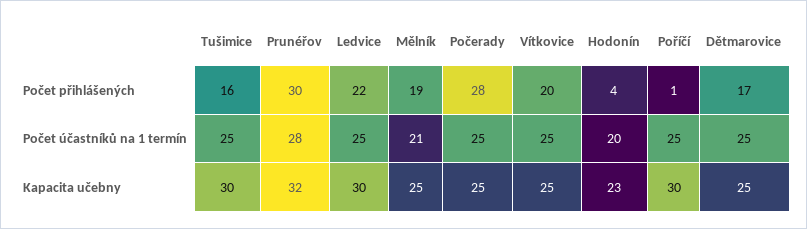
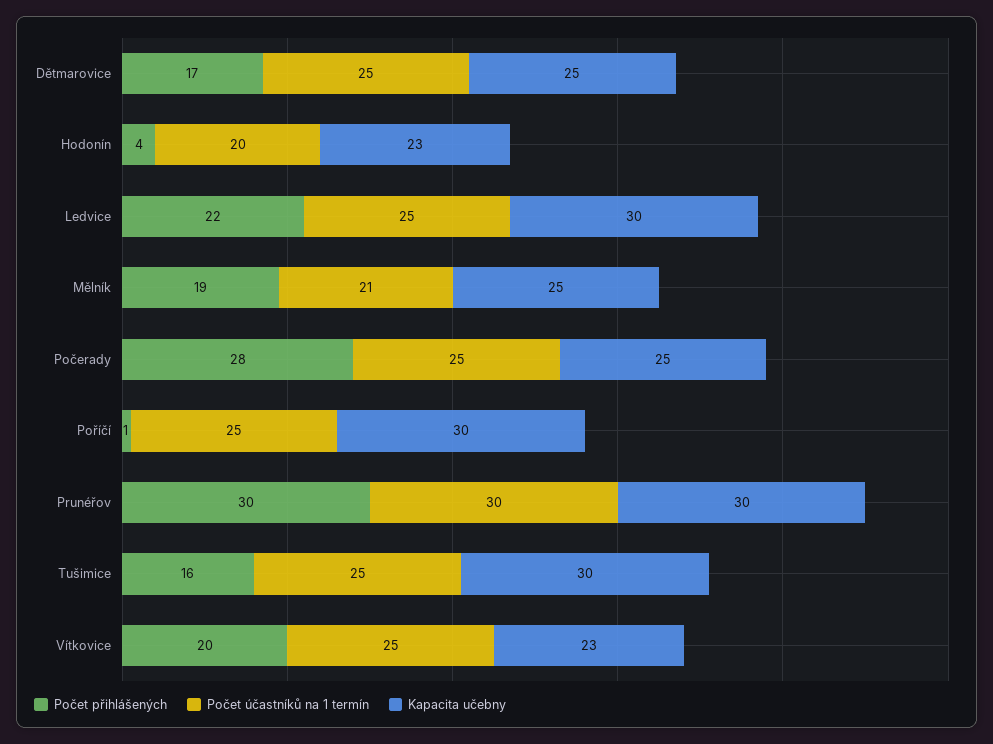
Počet účastníků na 1 termín, Prunéřov: 28 -> 30
Kapacita učebny, Prunéřov: 32 -> 30
Kapacita učebny, Vítkovice: 25 -> 23

